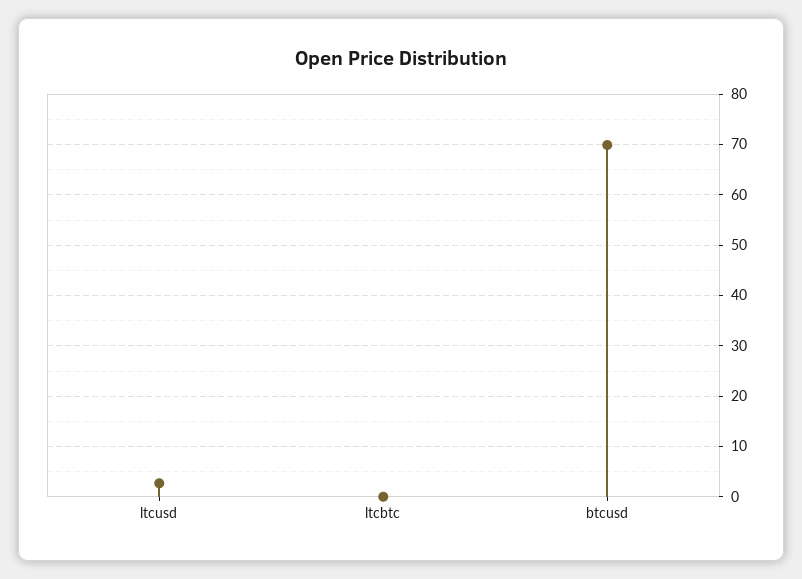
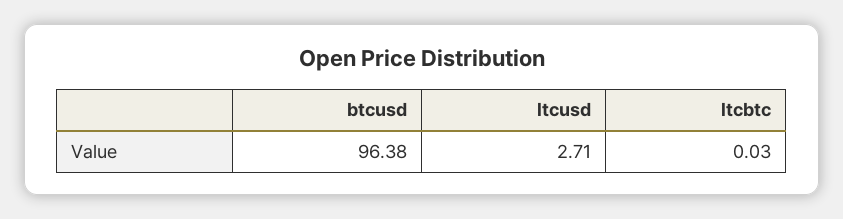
btcusd: 70 -> 96.38

